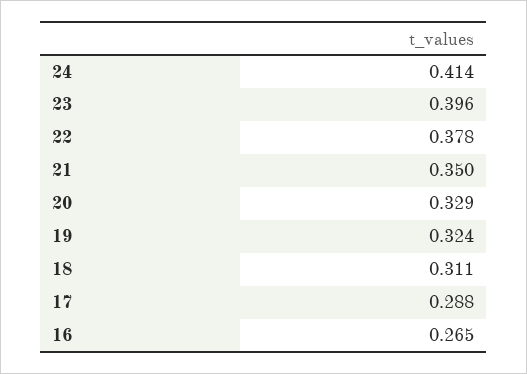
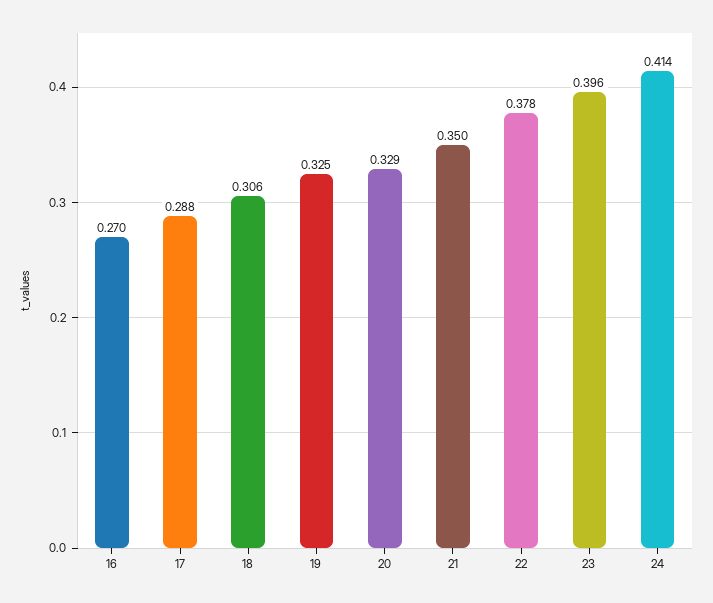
19: 0.324 -> 0.325
18: 0.311 -> 0.306
16: 0.265 -> 0.27

